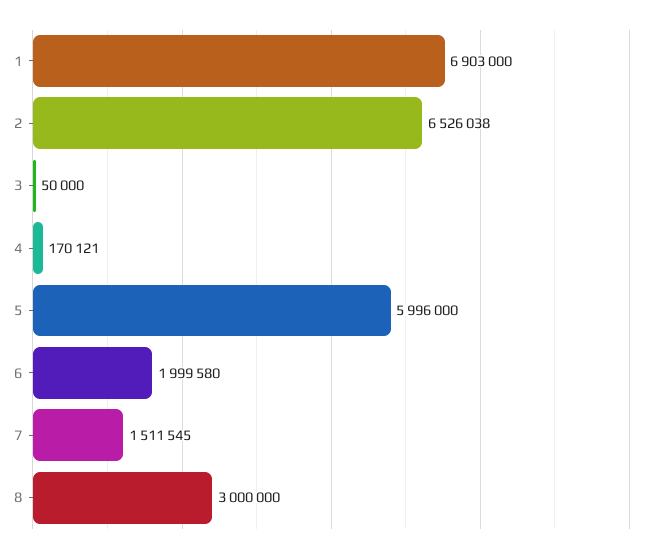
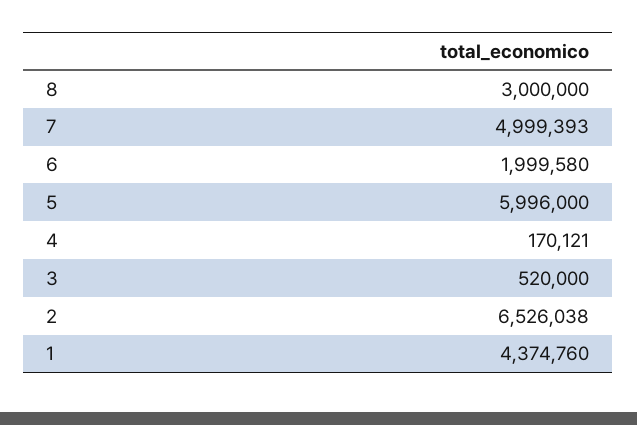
1: 6903000 -> 4374760
3: 50000 -> 520000
7: 1511545 -> 4999393

